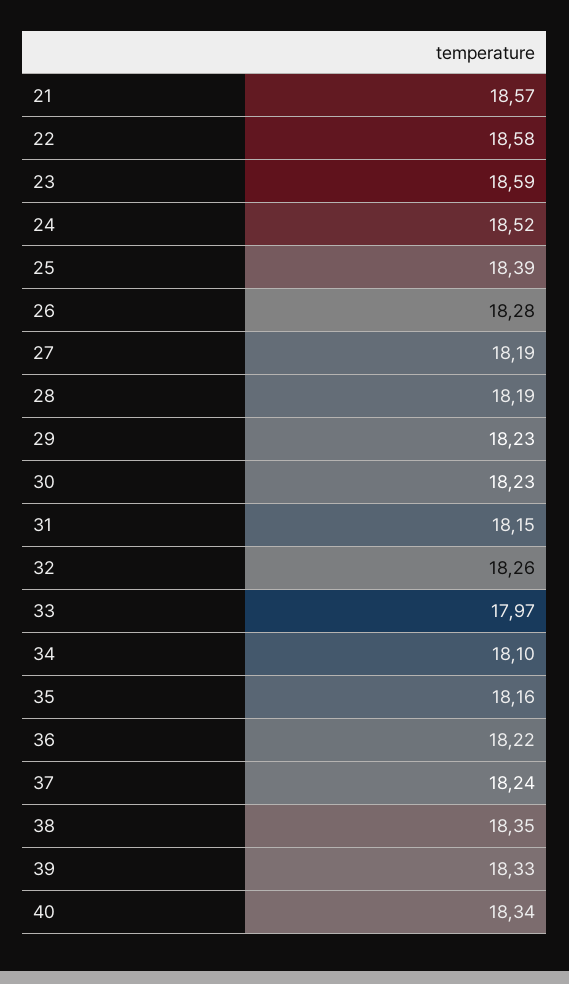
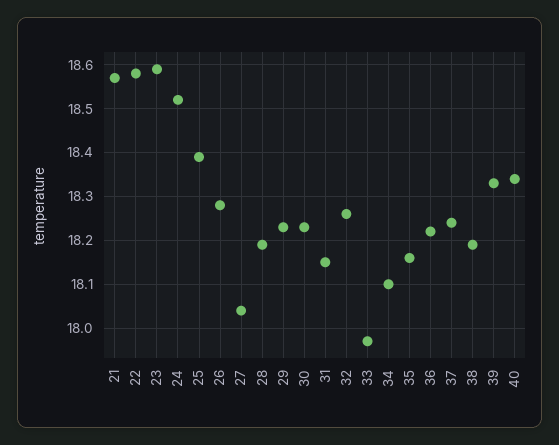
27: 18.19 -> 18.05
38: 18.35 -> 18.2

